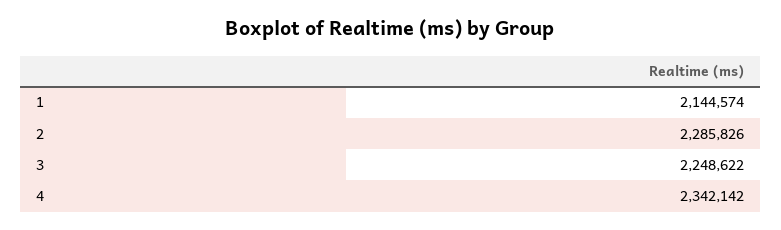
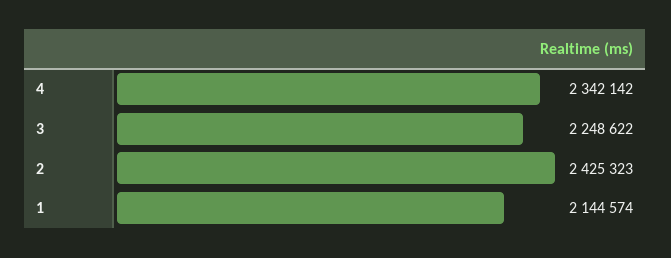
2: 2285826 -> 2425323

